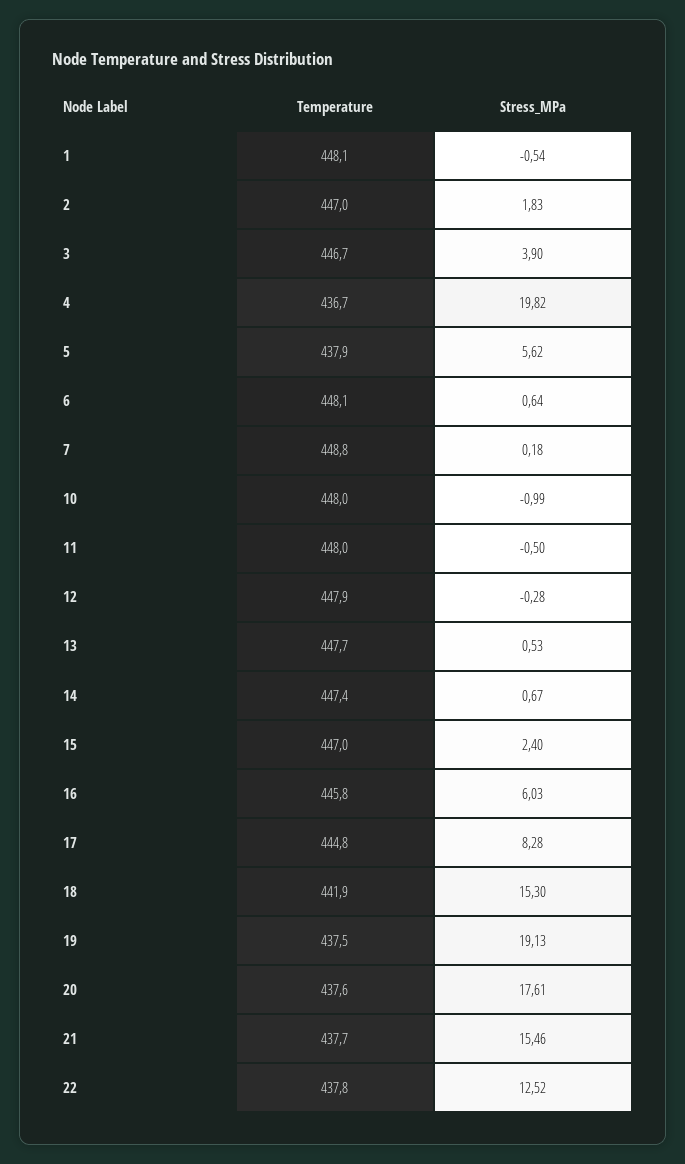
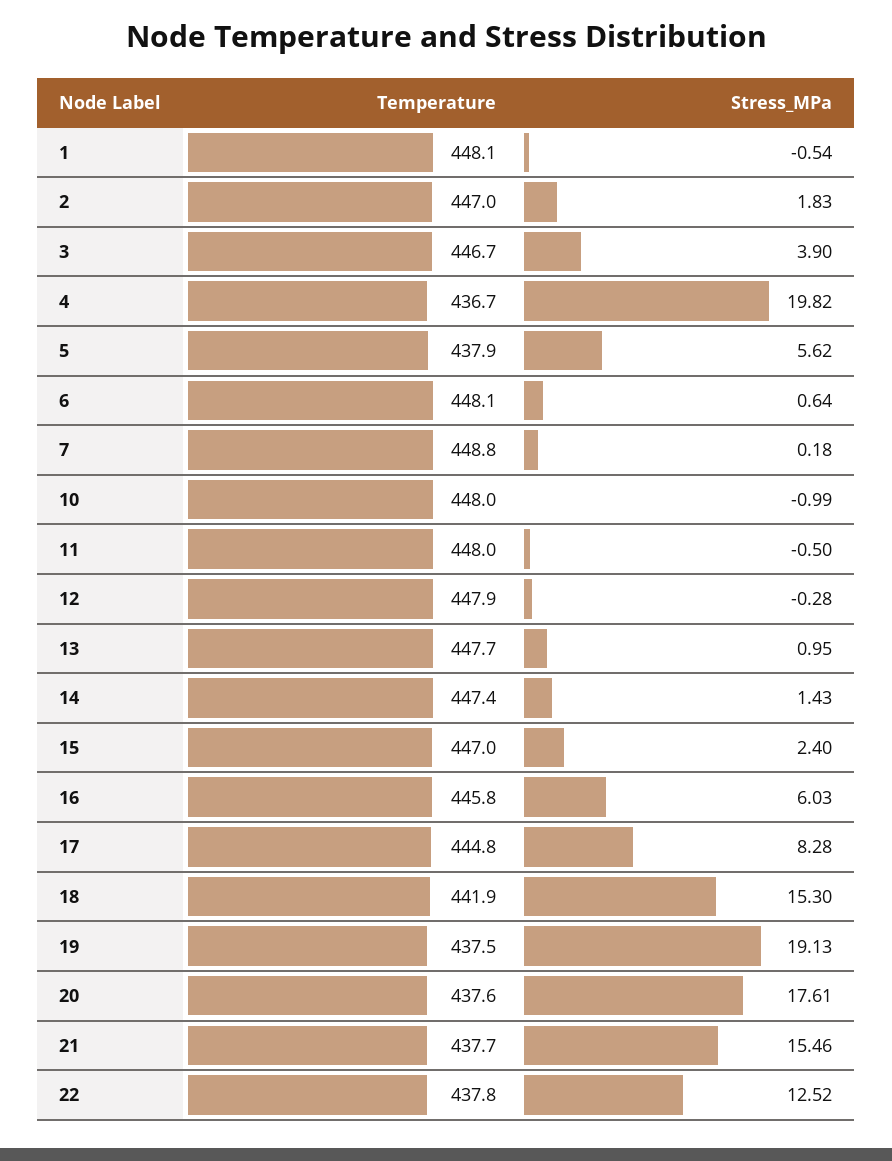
Stress_MPa, 13: 0.53 -> 0.95
Stress_MPa, 14: 0.67 -> 1.43

